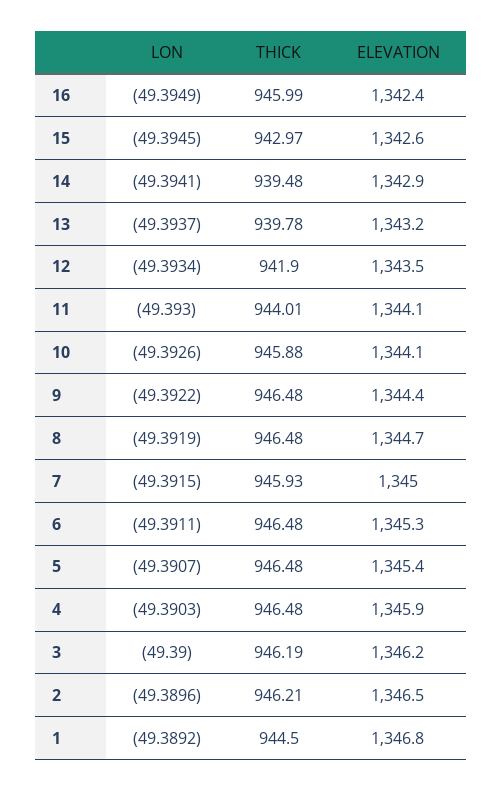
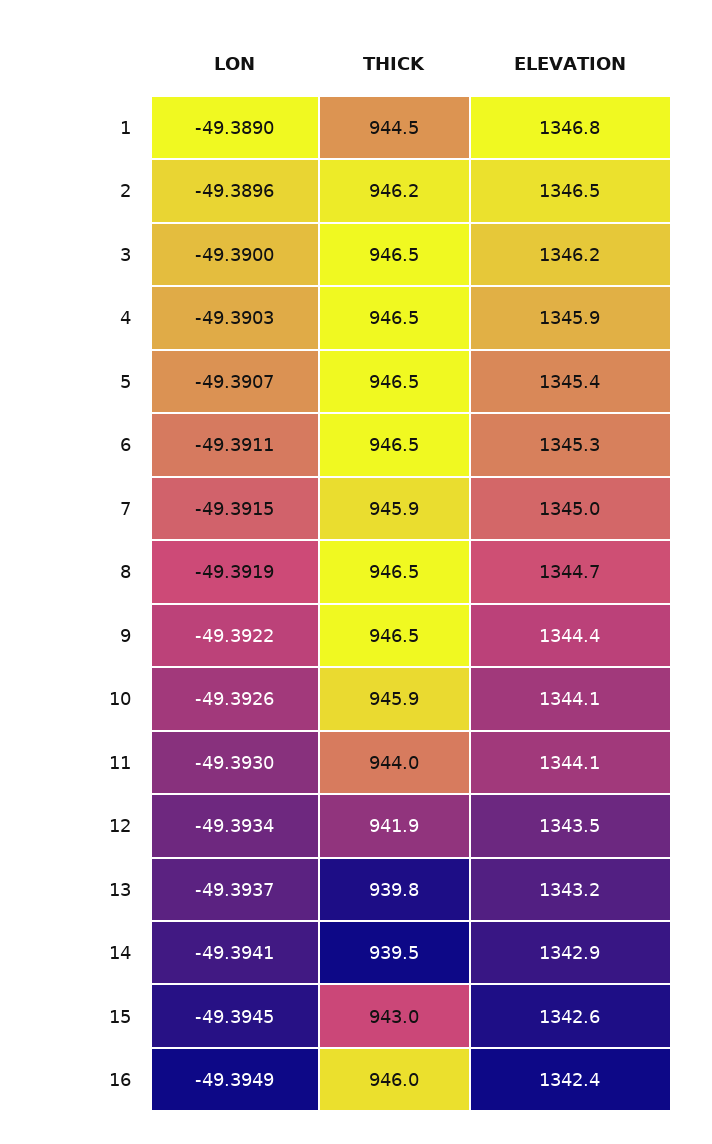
THICK, 3: 946.19 -> 946.5
LON, 1: -49.3892 -> -49.389

